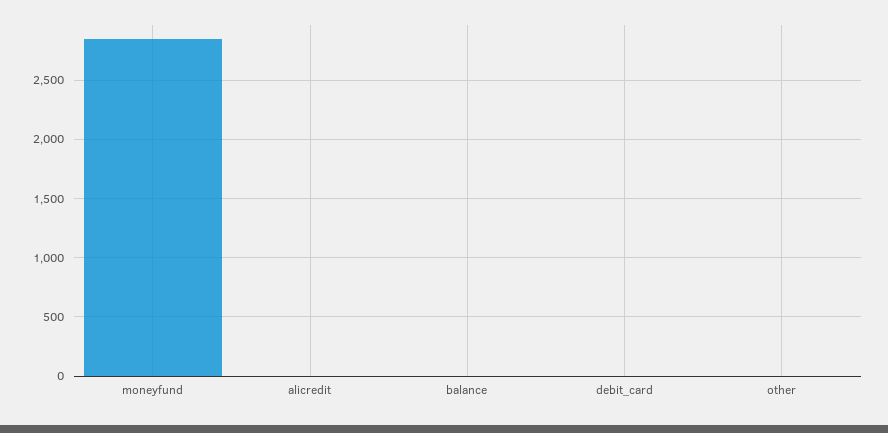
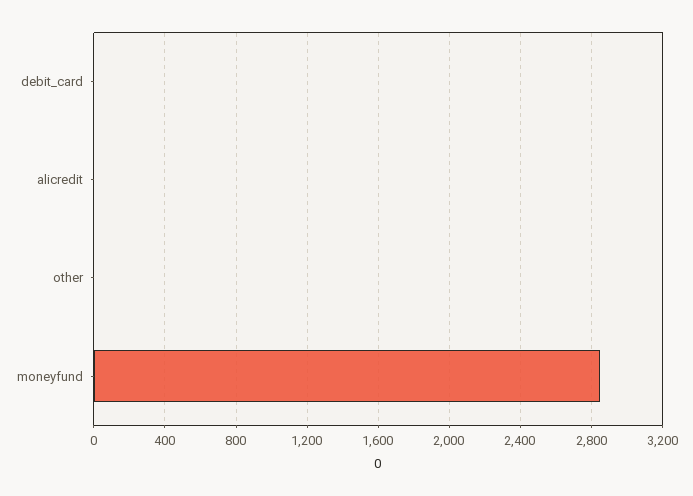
balance: 0 -> none

